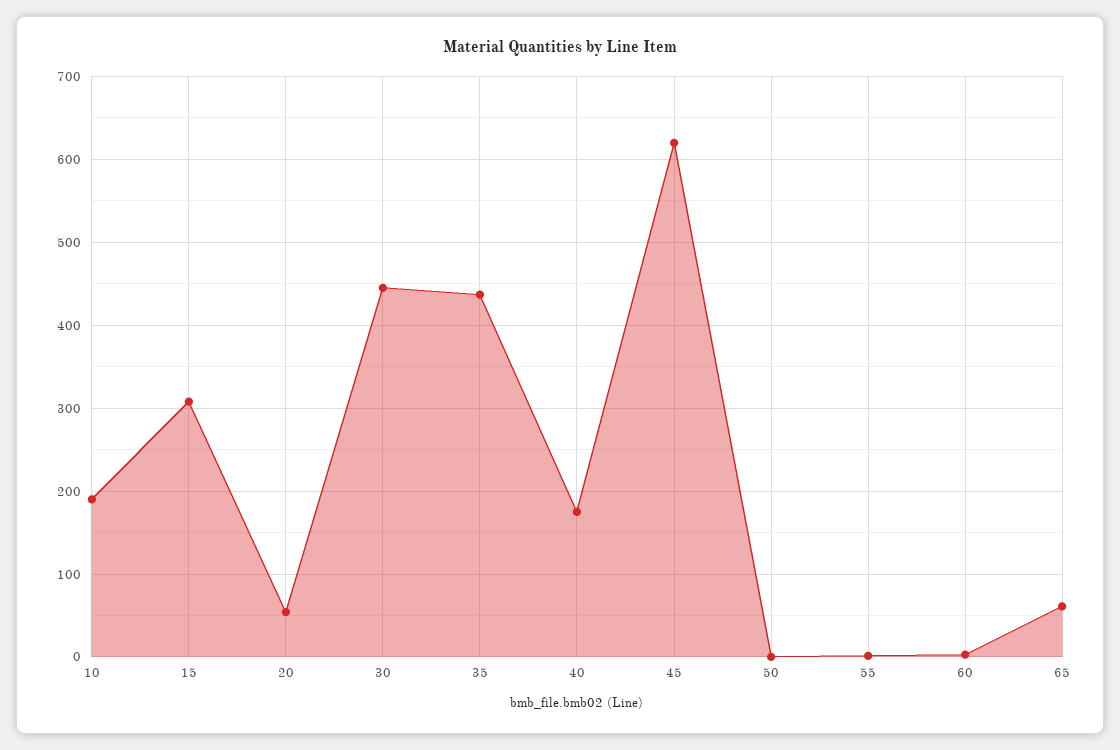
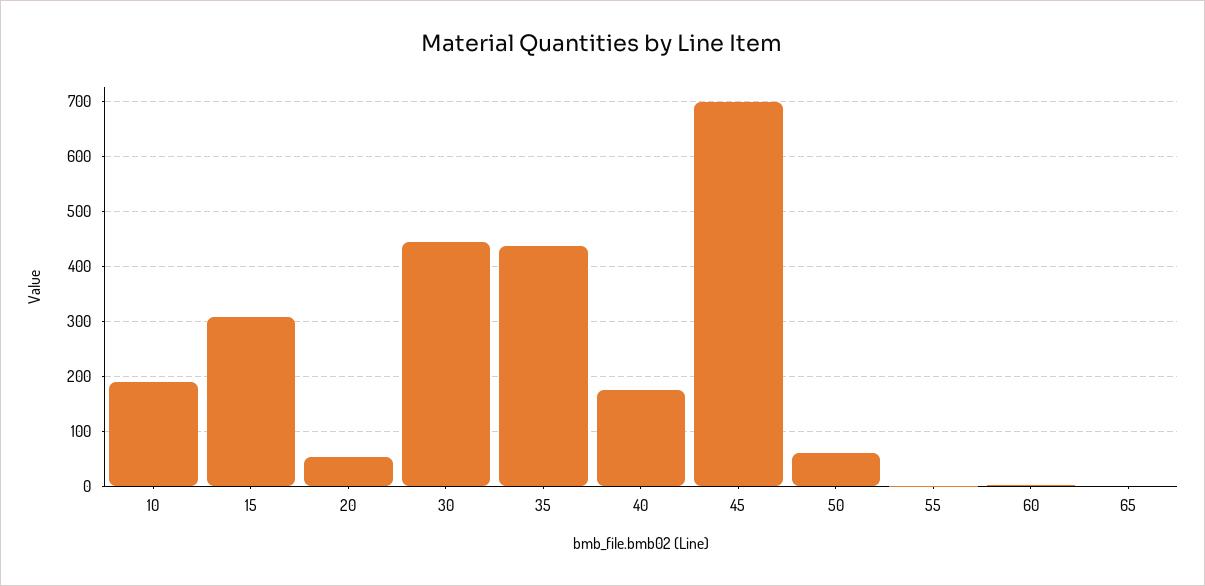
45: 620 -> 700
50: 0 -> 60
65: 60 -> 0

